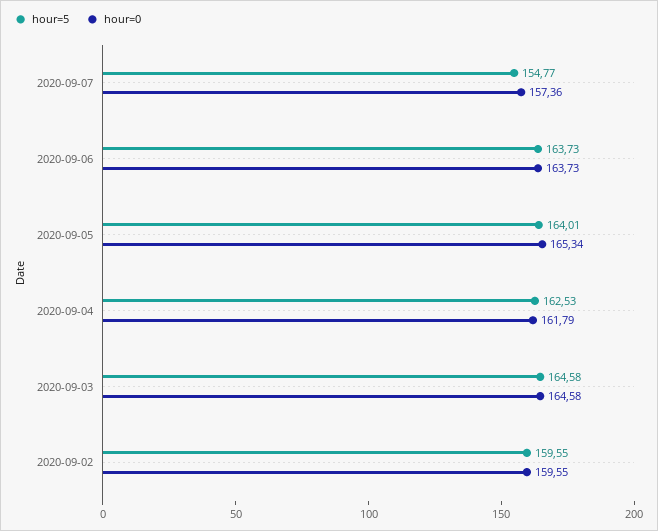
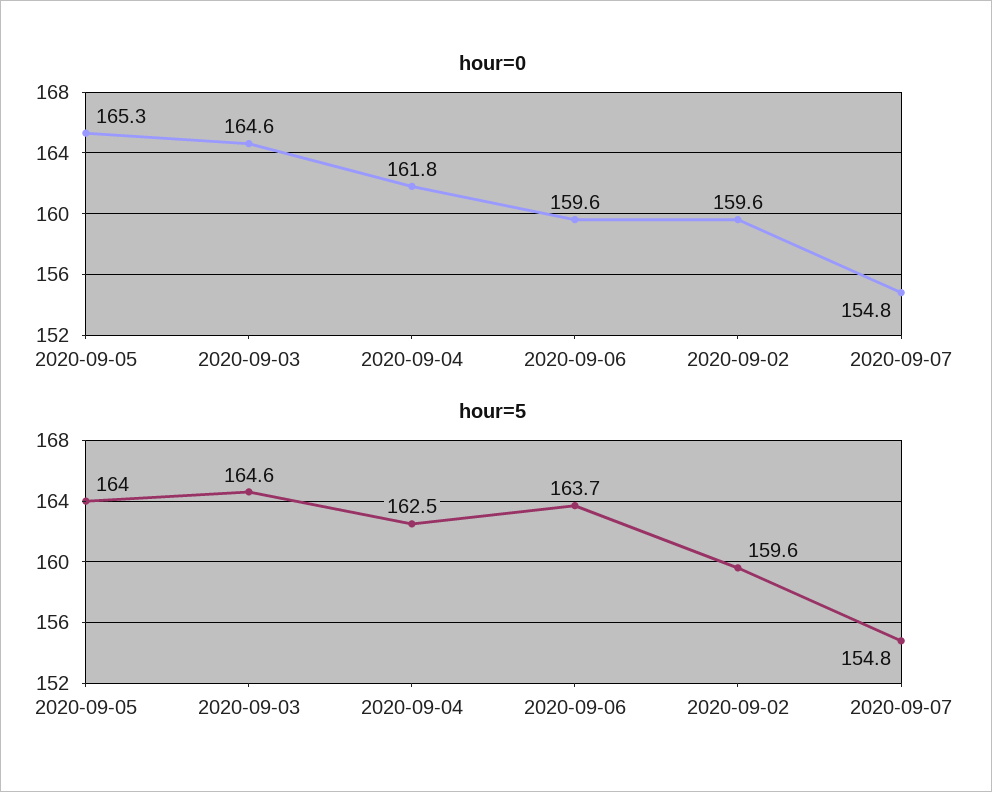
hour=0, 2020-09-07: 157.36 -> 154.8
hour=0, 2020-09-06: 163.73 -> 159.6

